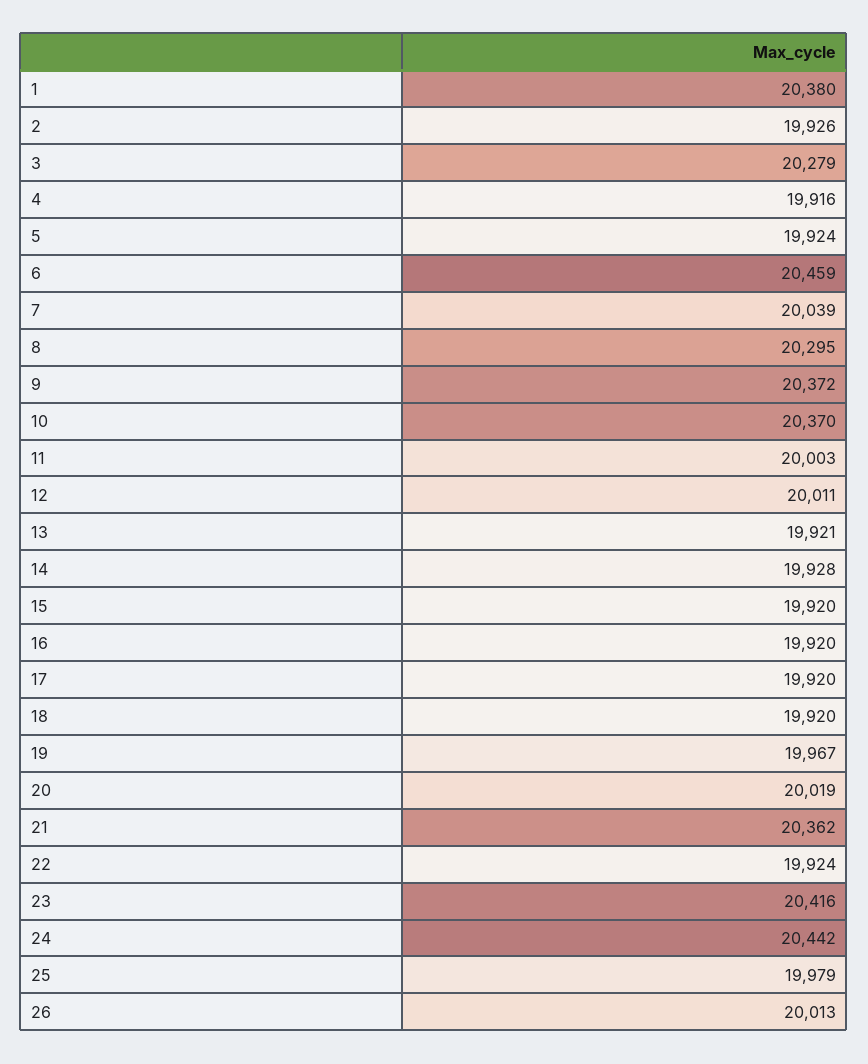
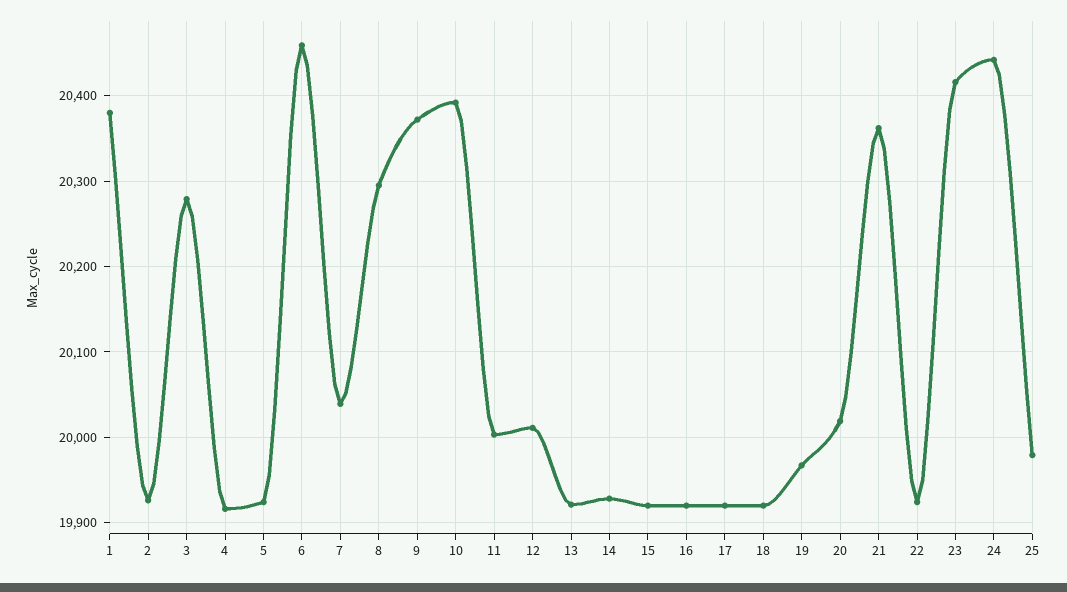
10: 20370 -> 20390
26: 20013 -> none

